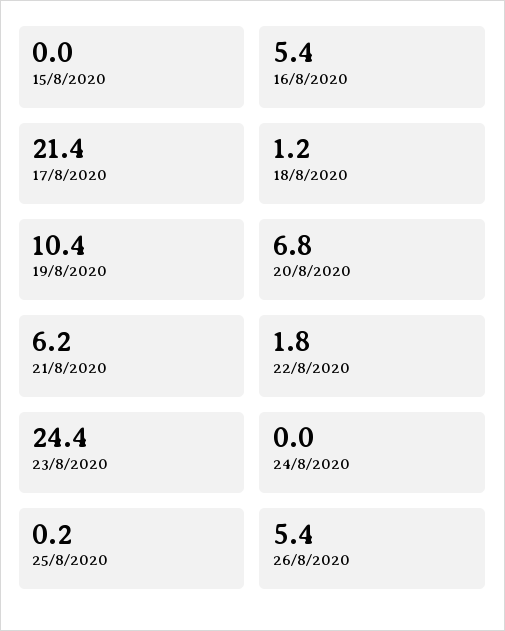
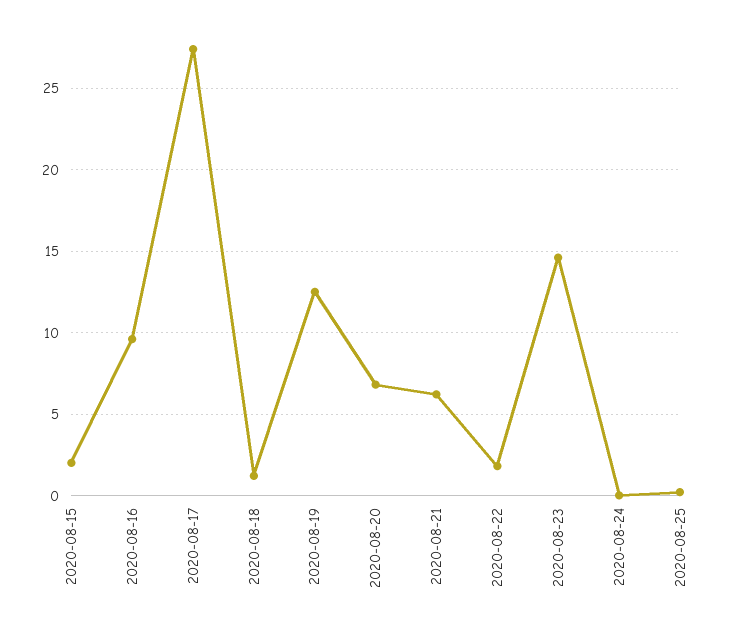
15/8/2020: 0 -> 2
16/8/2020: 5.4 -> 9.5
17/8/2020: 21.4 -> 27.5
19/8/2020: 10.4 -> 12.5
23/8/2020: 24.4 -> 14.5
26/8/2020: 5.4 -> none

